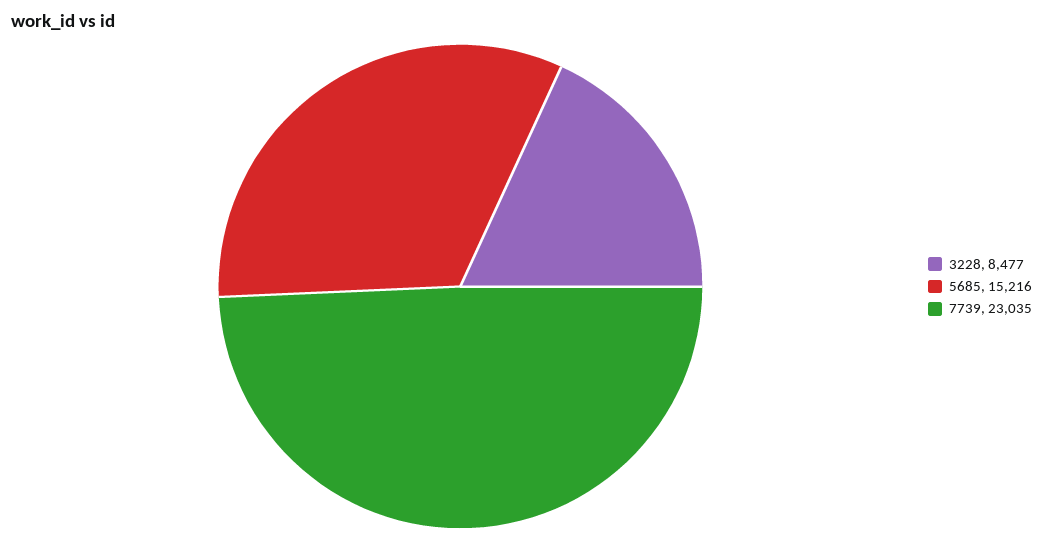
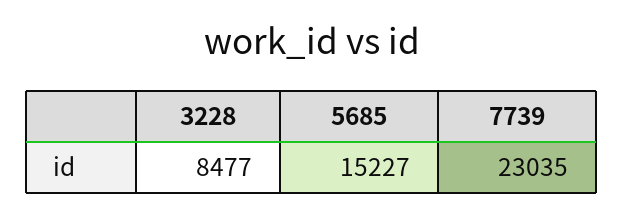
5685: 15216 -> 15227

